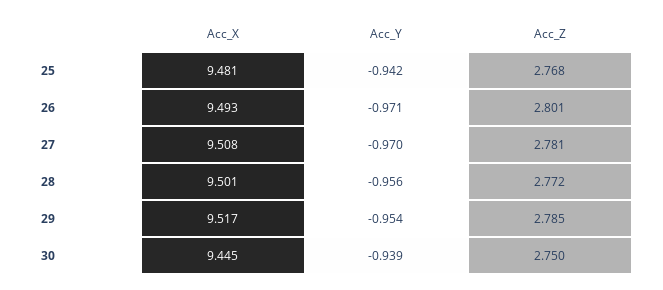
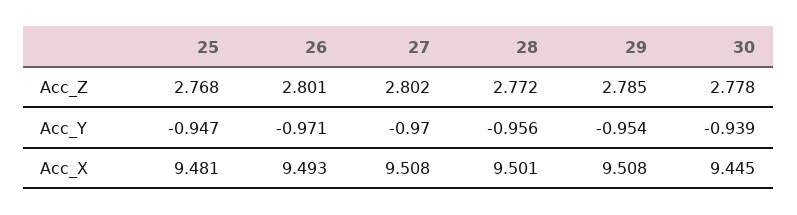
Acc_Y, 25: -0.942 -> -0.947
Acc_Z, 27: 2.781 -> 2.802
Acc_X, 29: 9.517 -> 9.508
Acc_Z, 30: 2.75 -> 2.778

